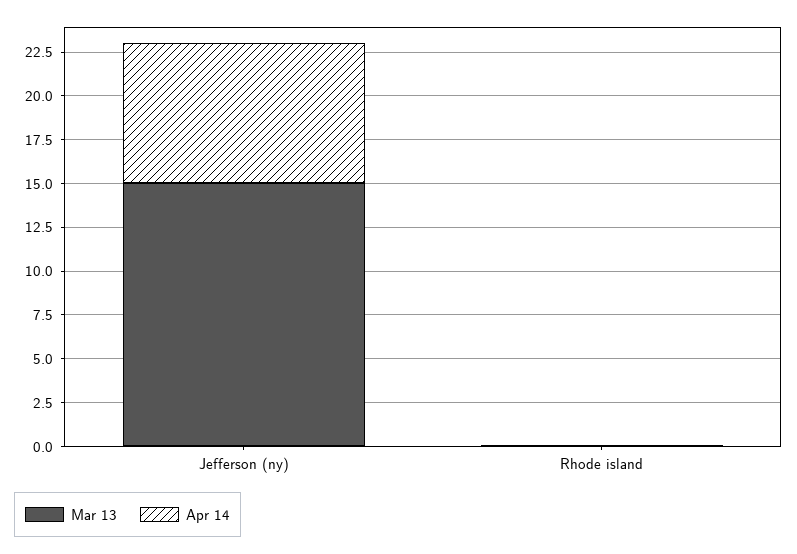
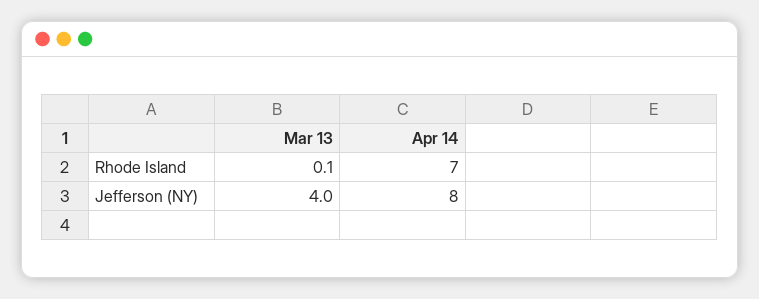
Mar 13, Jefferson (ny): 15 -> 4
Apr 14, Rhode island: 0 -> 7

